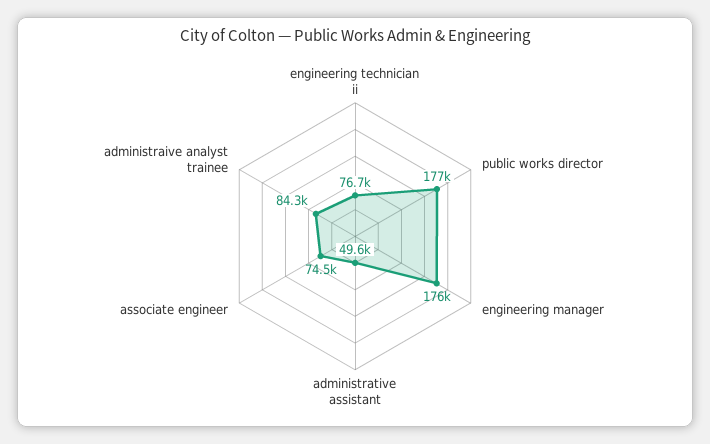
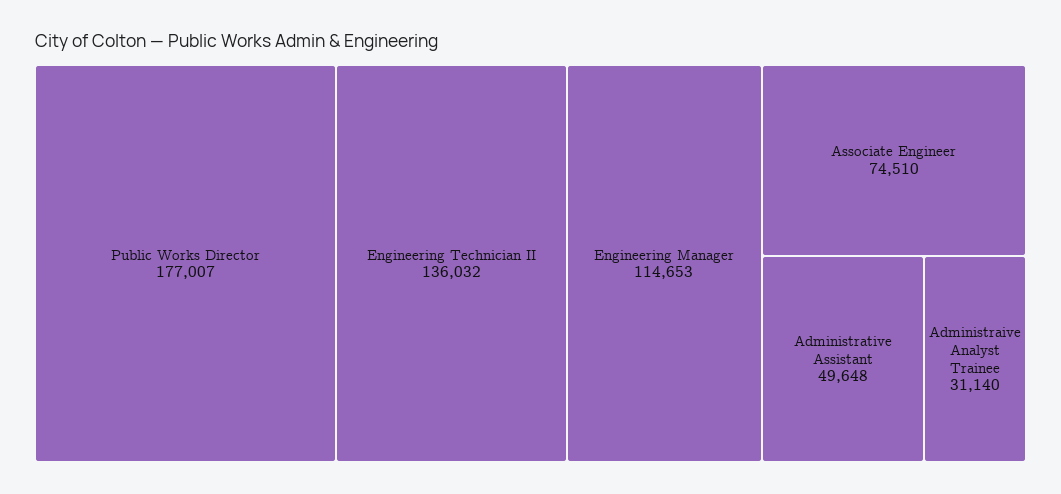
engineering technician ii: 76700 -> 136032
engineering manager: 176000 -> 114653
administraive analyst trainee: 84300 -> 31140

